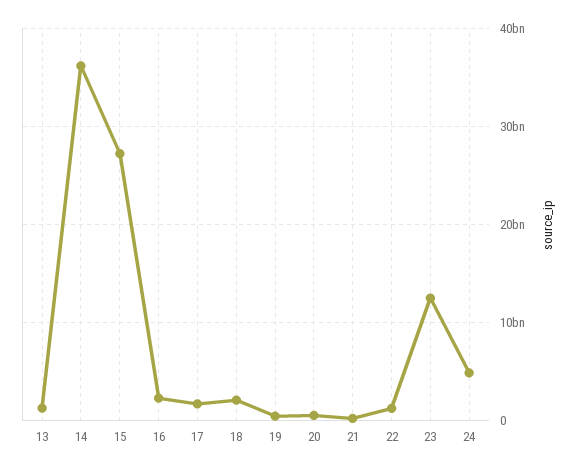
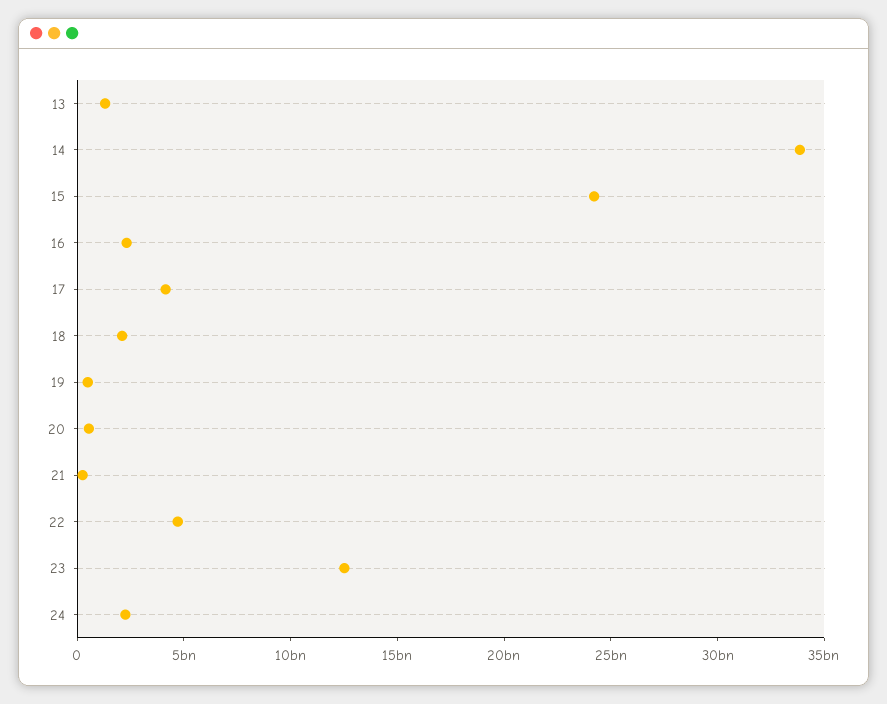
14: 36000000000 -> 34000000000
15: 27000000000 -> 24000000000
17: 2000000000 -> 4000000000
22: 1000000000 -> 5000000000
24: 5000000000 -> 2000000000

